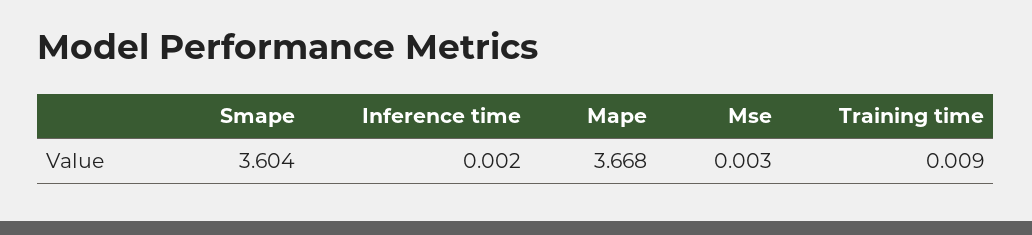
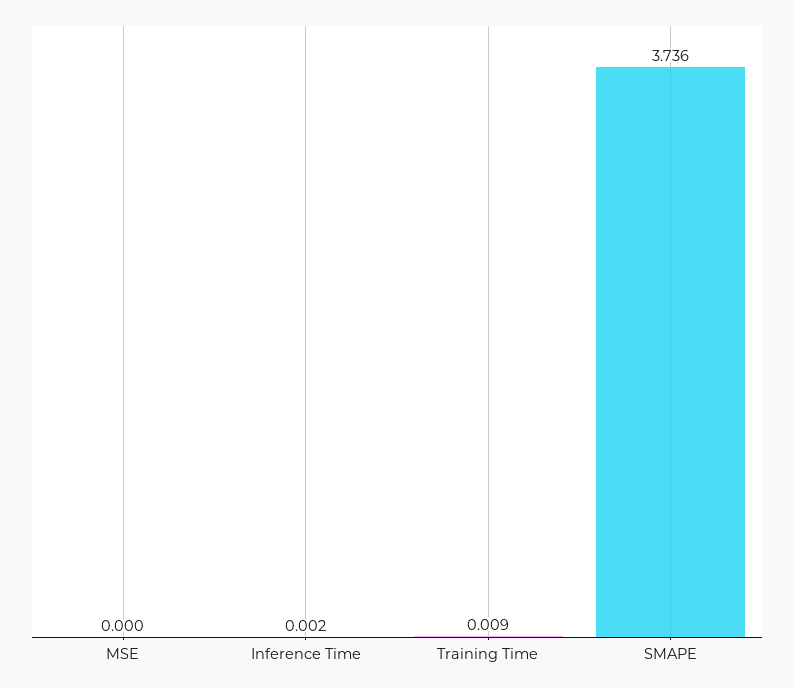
Smape: 3.604 -> 3.736
Mape: 3.668 -> none
Mse: 0.003 -> 0

